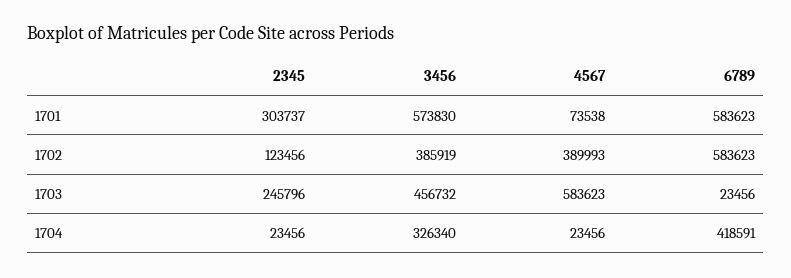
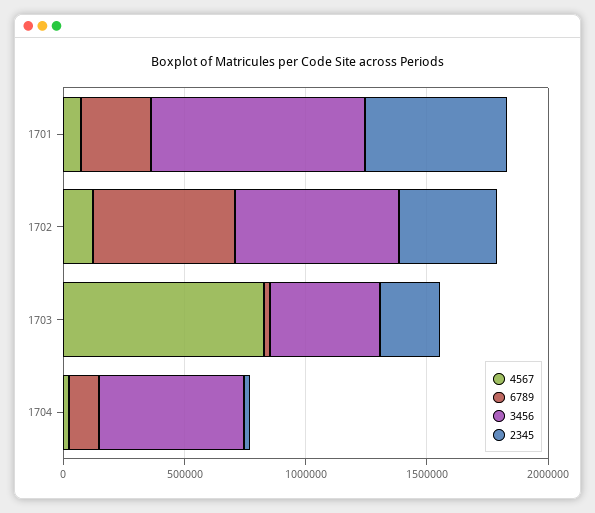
2345, 1701: 303737 -> 600000
3456, 1701: 573830 -> 900000
6789, 1701: 583623 -> 300000
2345, 1702: 123456 -> 400000
3456, 1702: 385919 -> 700000
4567, 1702: 389993 -> 100000
4567, 1703: 583623 -> 800000
3456, 1704: 326340 -> 600000
6789, 1704: 418591 -> 100000

